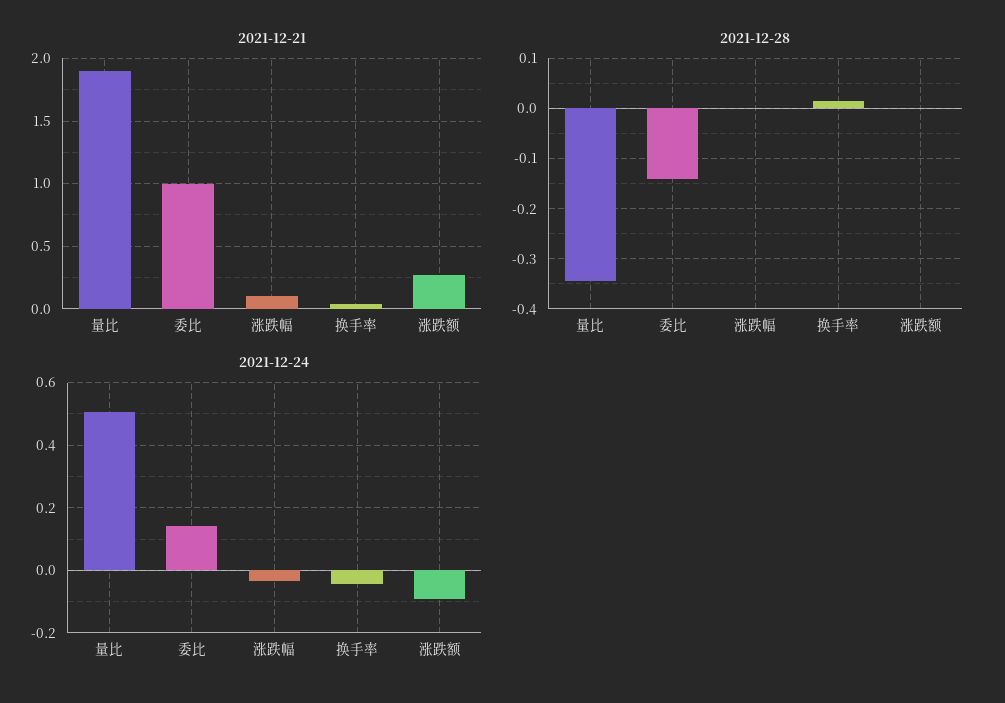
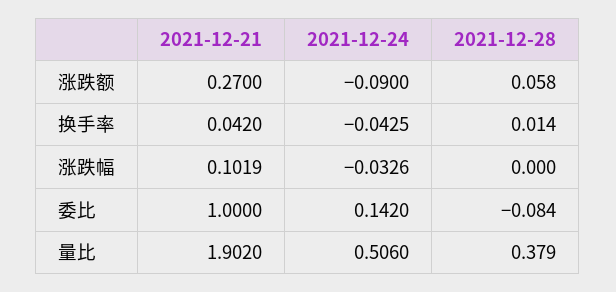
2021-12-28, 量比: -0.34 -> 0.379
2021-12-28, 委比: -0.14 -> -0.084
2021-12-28, 涨跌额: 0 -> 0.058

